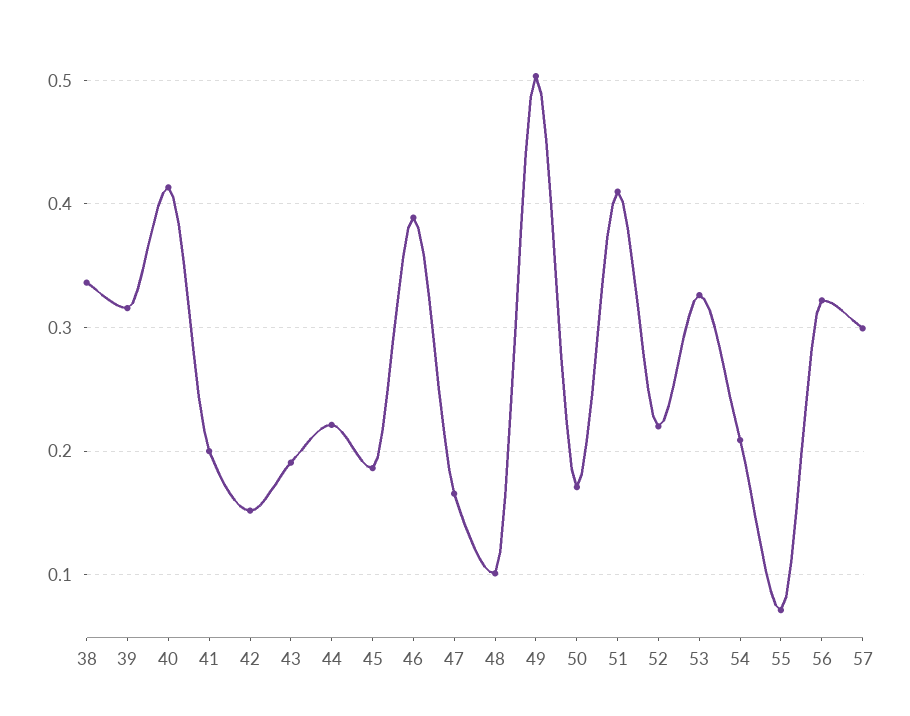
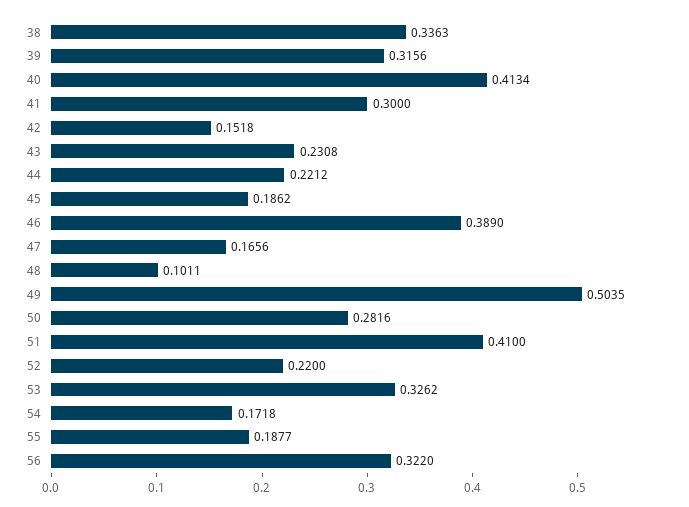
41: 0.2 -> 0.3
43: 0.19 -> 0.2308
50: 0.17 -> 0.2816
54: 0.21 -> 0.1718
55: 0.07 -> 0.1877
57: 0.3 -> none

